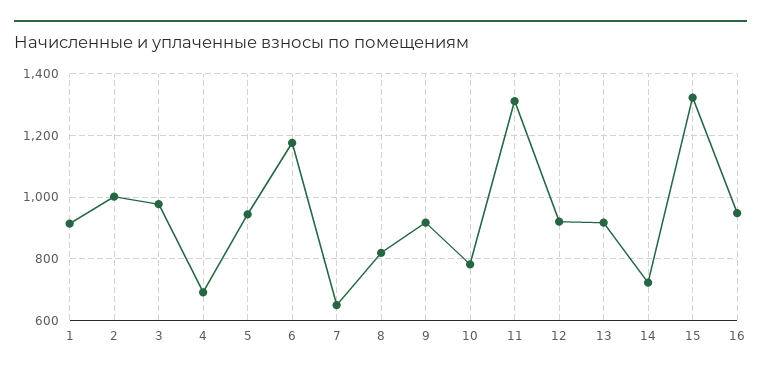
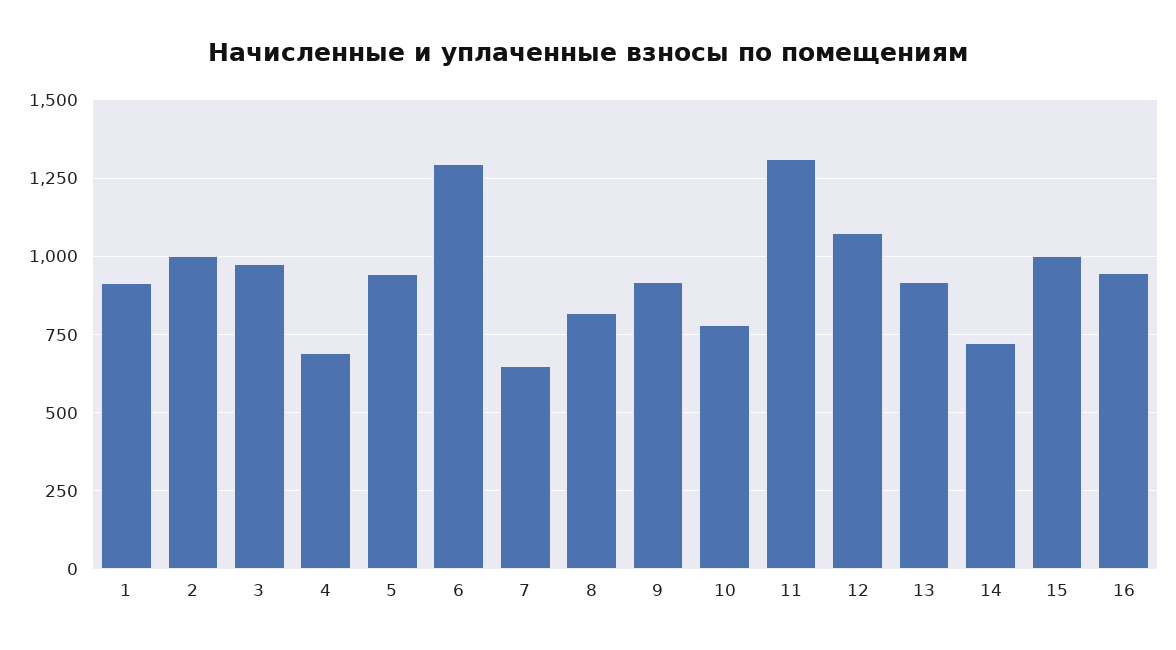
6: 1180 -> 1300
12: 920 -> 1075
15: 1320 -> 1000

